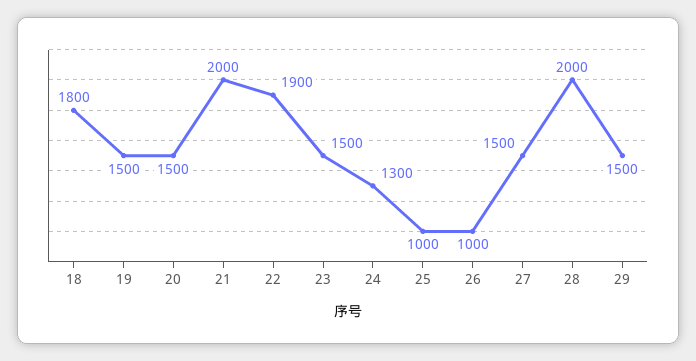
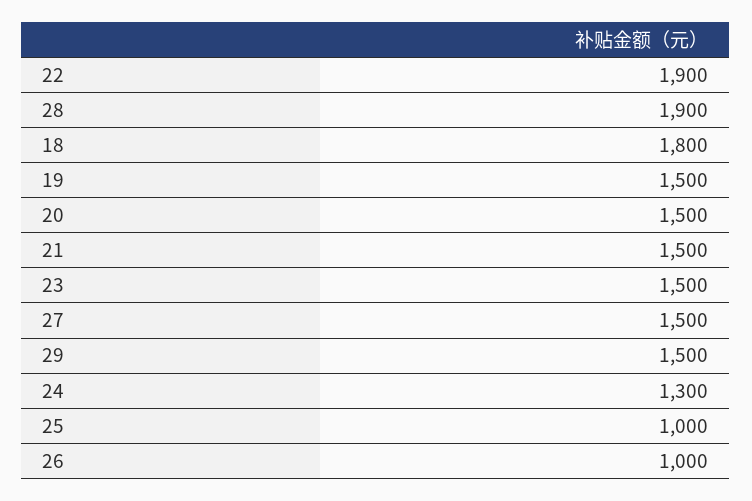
21: 2000 -> 1500
28: 2000 -> 1900

